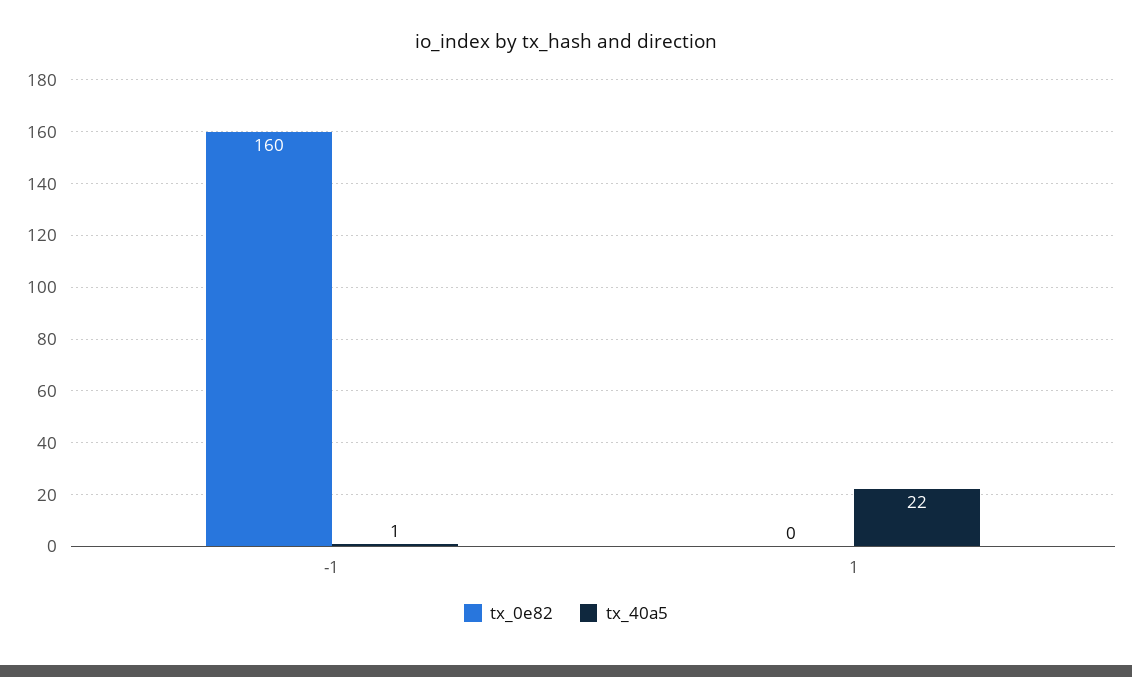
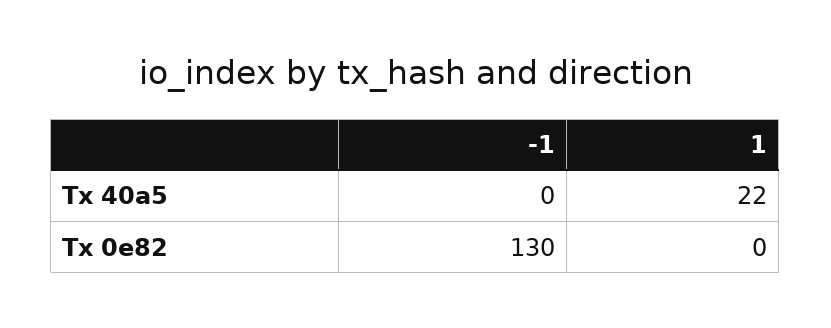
tx_0e82, -1: 160 -> 130
tx_40a5, -1: 1 -> 0

